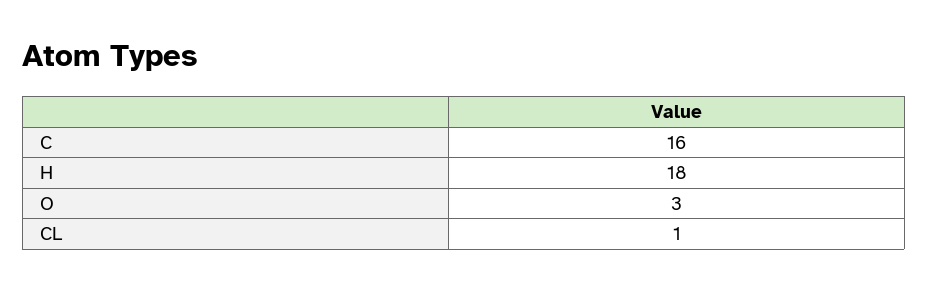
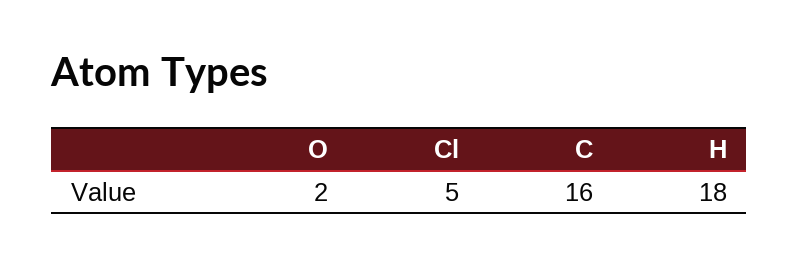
O: 3 -> 2
CL: 1 -> 5

